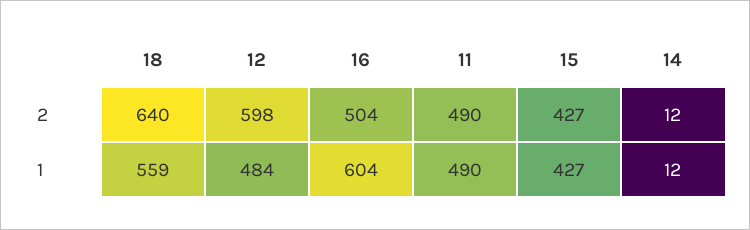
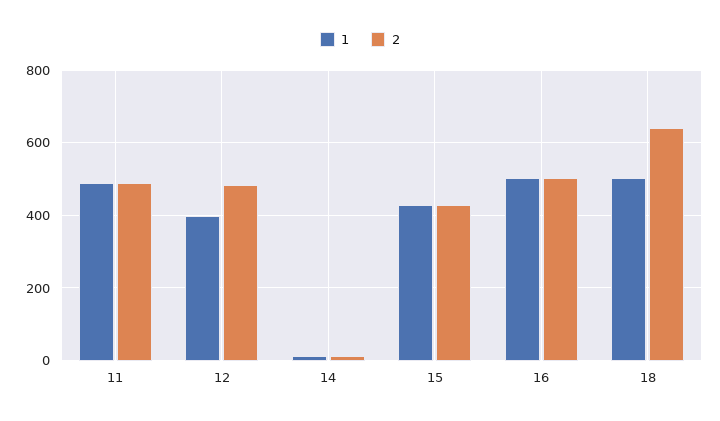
2, 12: 598 -> 480
1, 18: 559 -> 500
1, 12: 484 -> 400
1, 16: 604 -> 500

